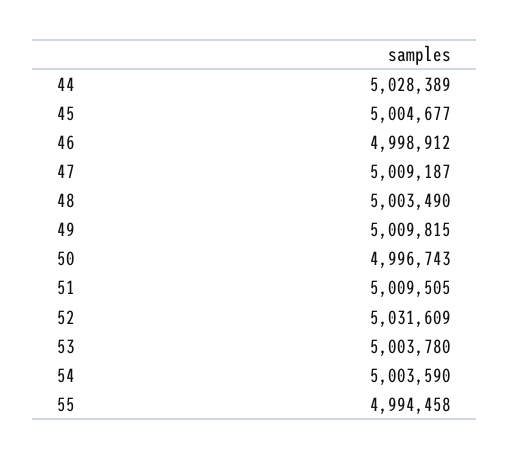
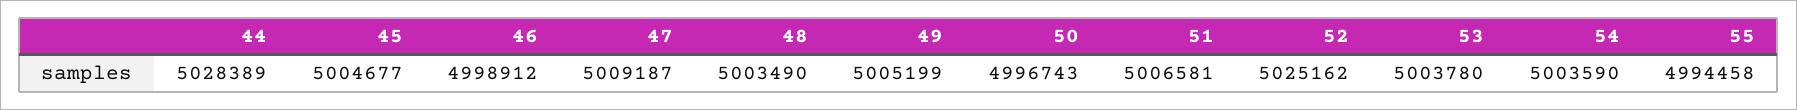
49: 5009815 -> 5005199
51: 5009505 -> 5006581
52: 5031609 -> 5025162

